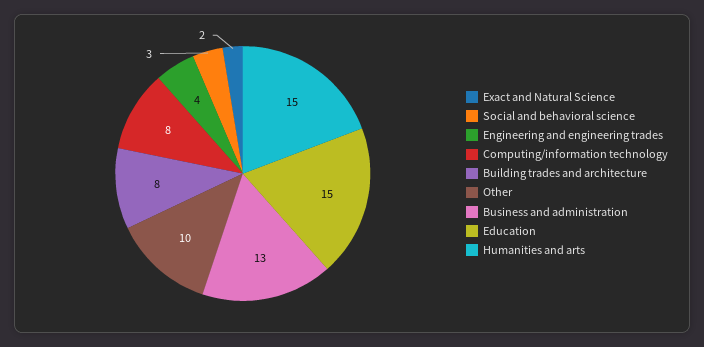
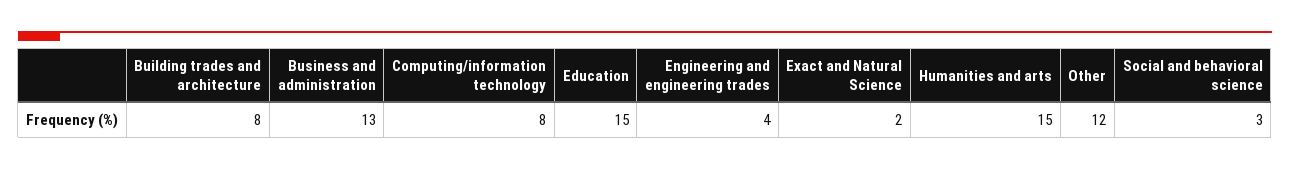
Other: 10 -> 12

